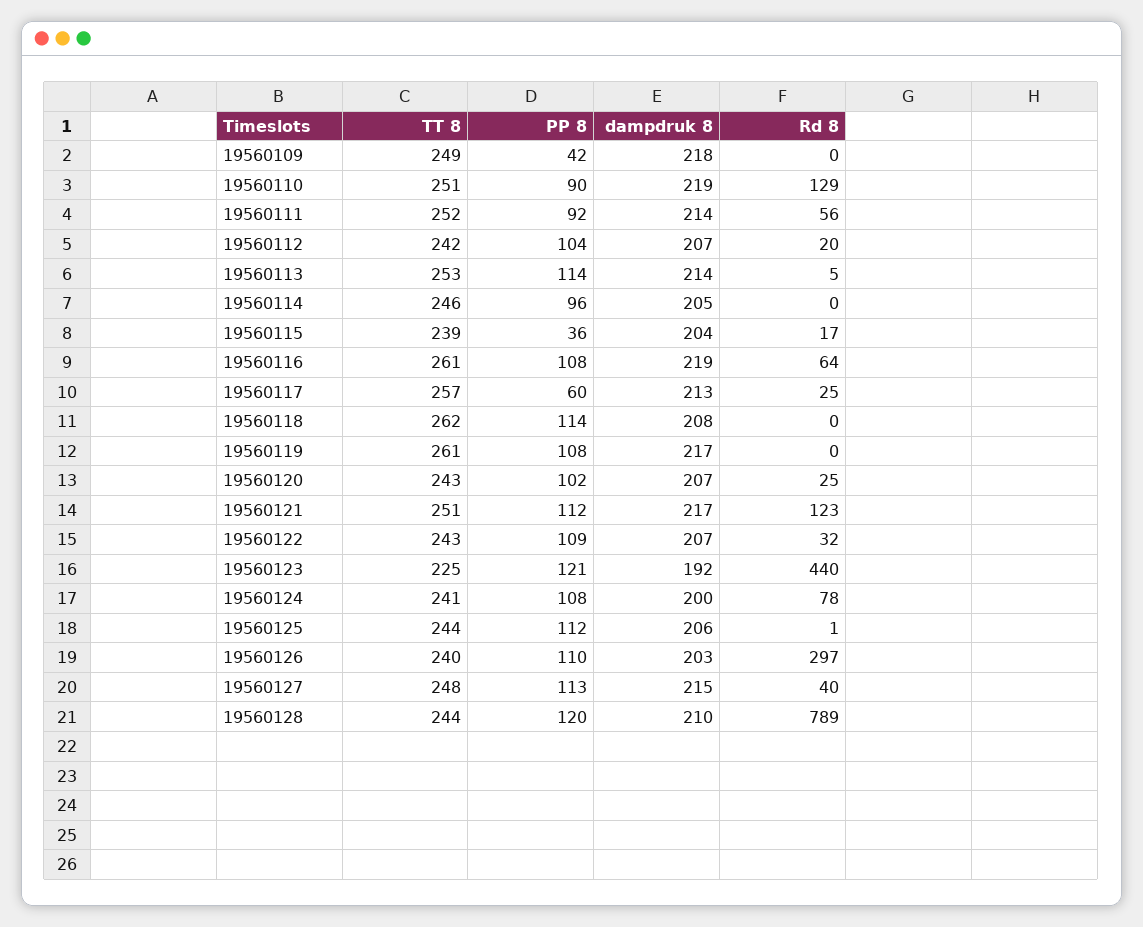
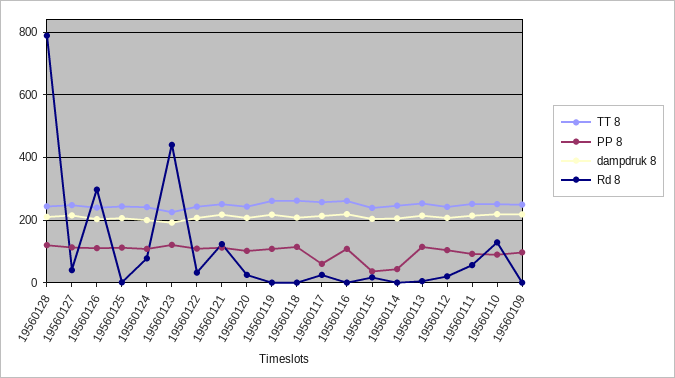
PP 8, 19560109: 42 -> 100
PP 8, 19560114: 96 -> 40
Rd 8, 19560116: 64 -> 0

